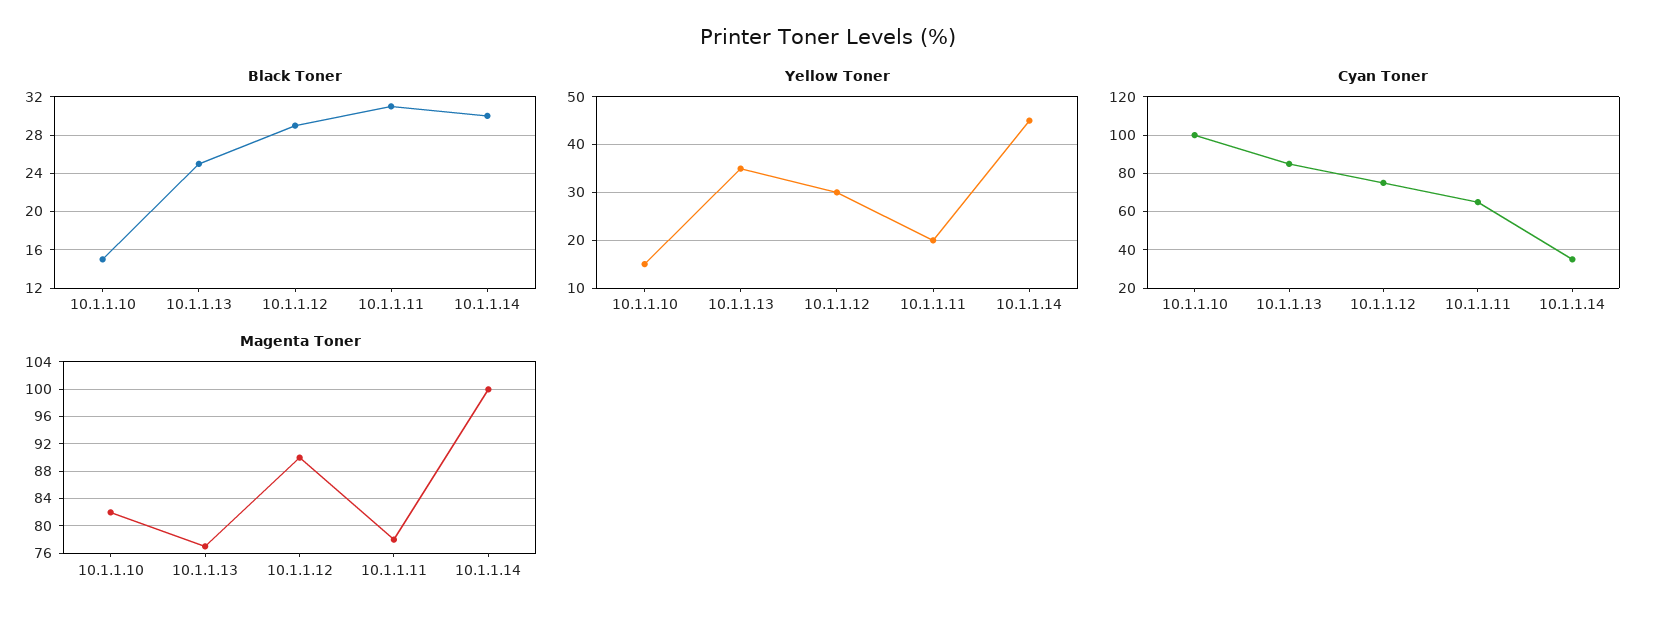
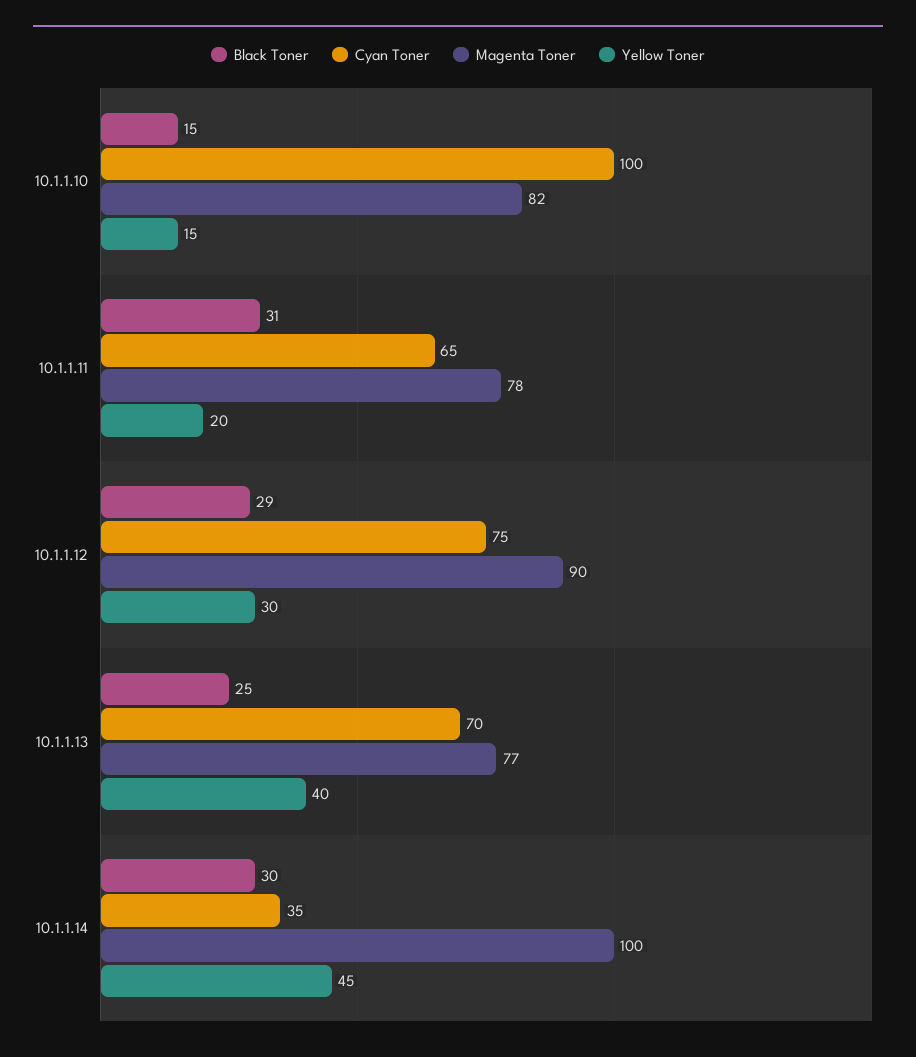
Yellow Toner, 10.1.1.13: 35 -> 40
Cyan Toner, 10.1.1.13: 85 -> 70

